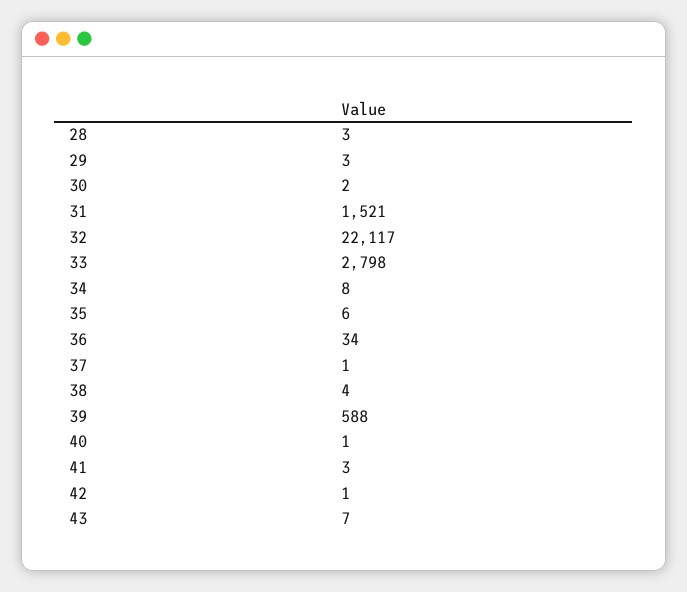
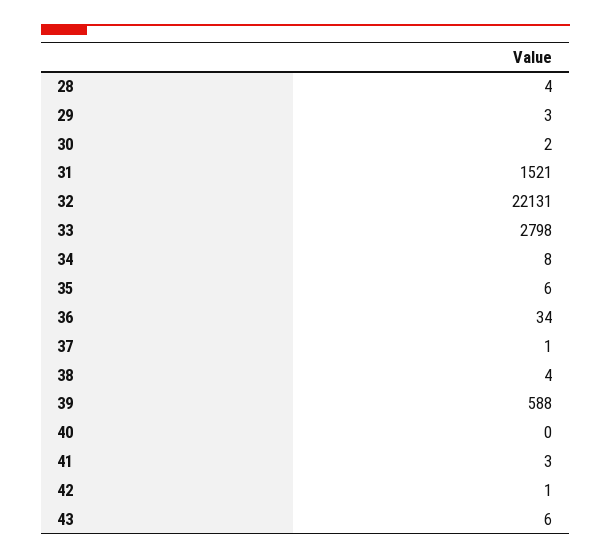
28: 3 -> 4
32: 22117 -> 22131
40: 1 -> 0
43: 7 -> 6

